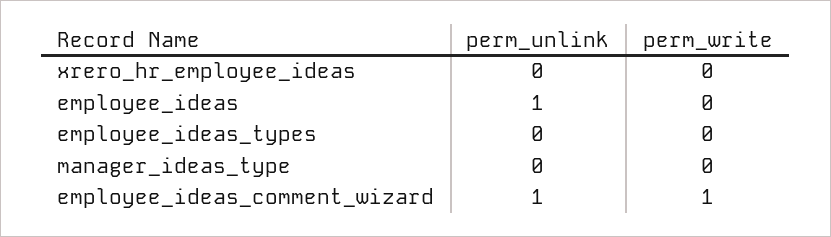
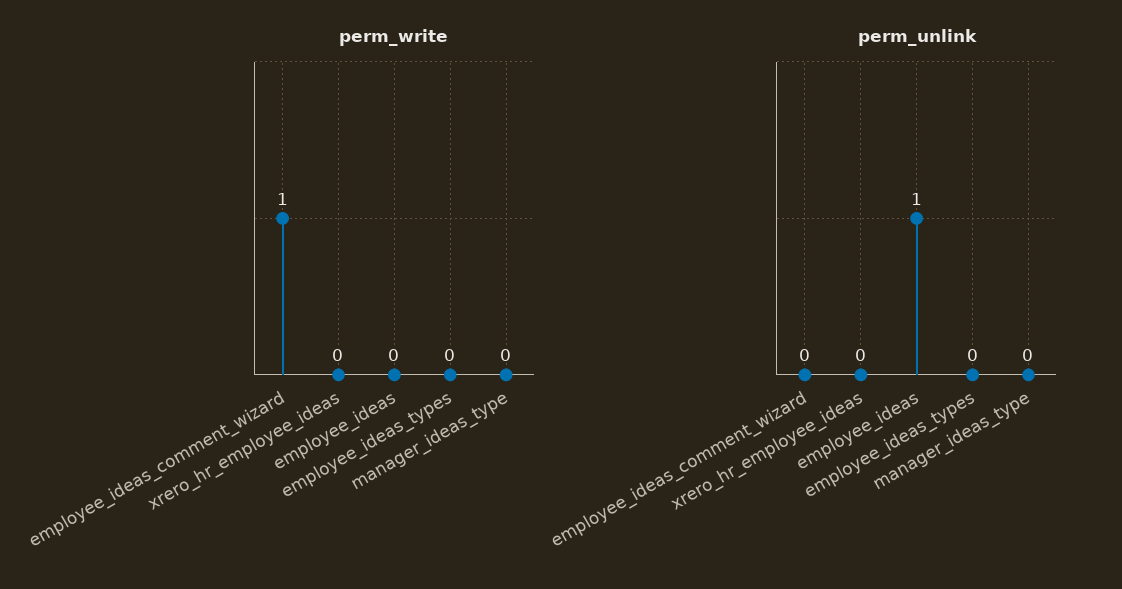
perm_unlink, employee_ideas_comment_wizard: 1 -> 0

